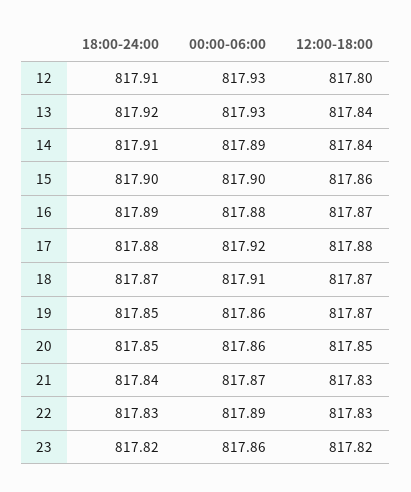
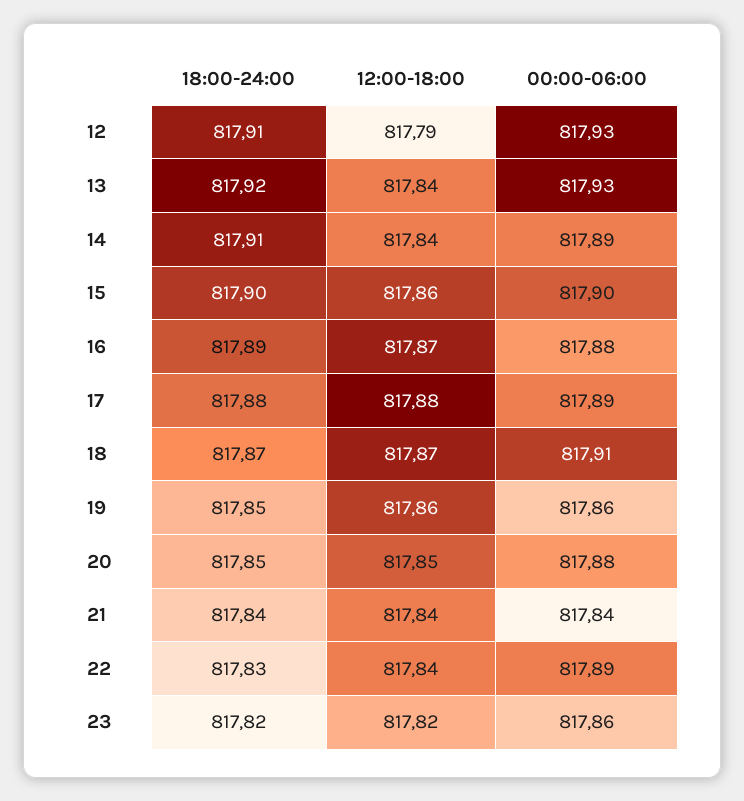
12:00-18:00, 12: 817.8 -> 817.79
00:00-06:00, 17: 817.92 -> 817.89
12:00-18:00, 19: 817.87 -> 817.86
00:00-06:00, 20: 817.86 -> 817.88
00:00-06:00, 21: 817.87 -> 817.84
12:00-18:00, 21: 817.83 -> 817.84
12:00-18:00, 22: 817.83 -> 817.84

